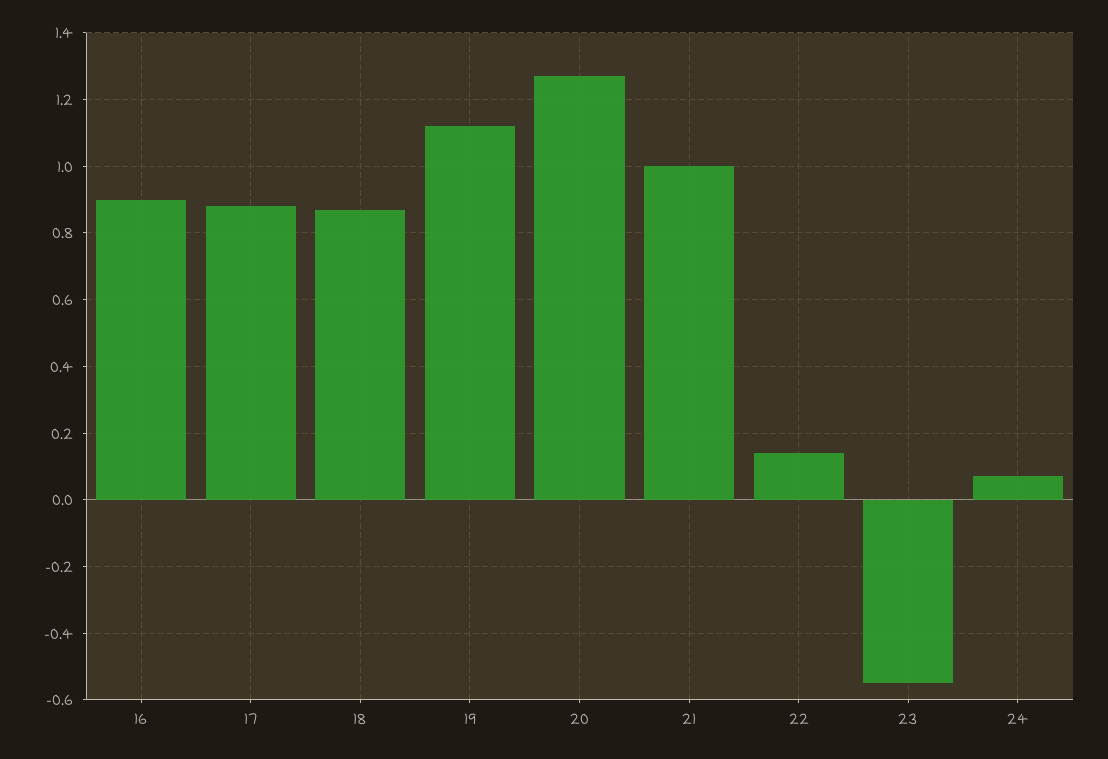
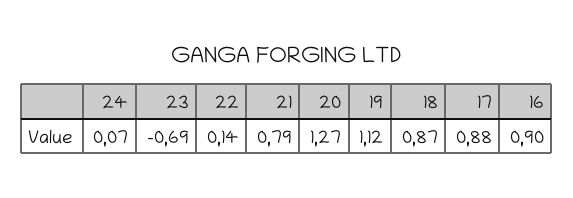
21: 1 -> 0.79
23: -0.55 -> -0.69

